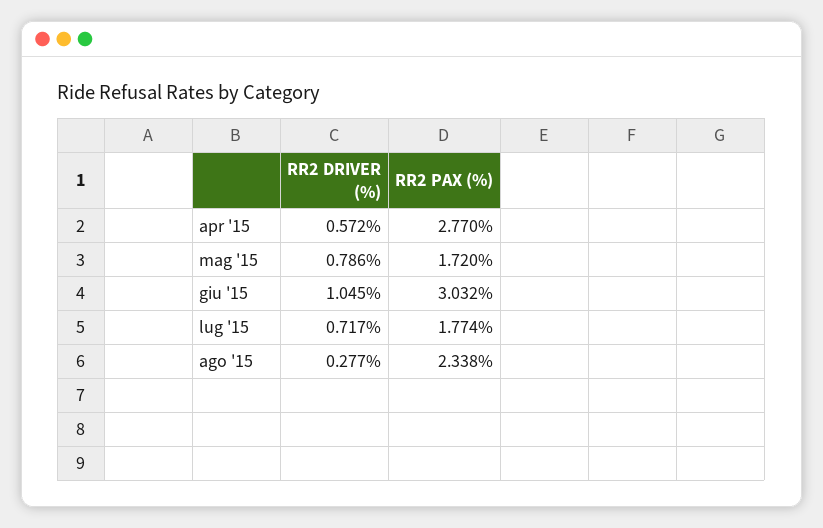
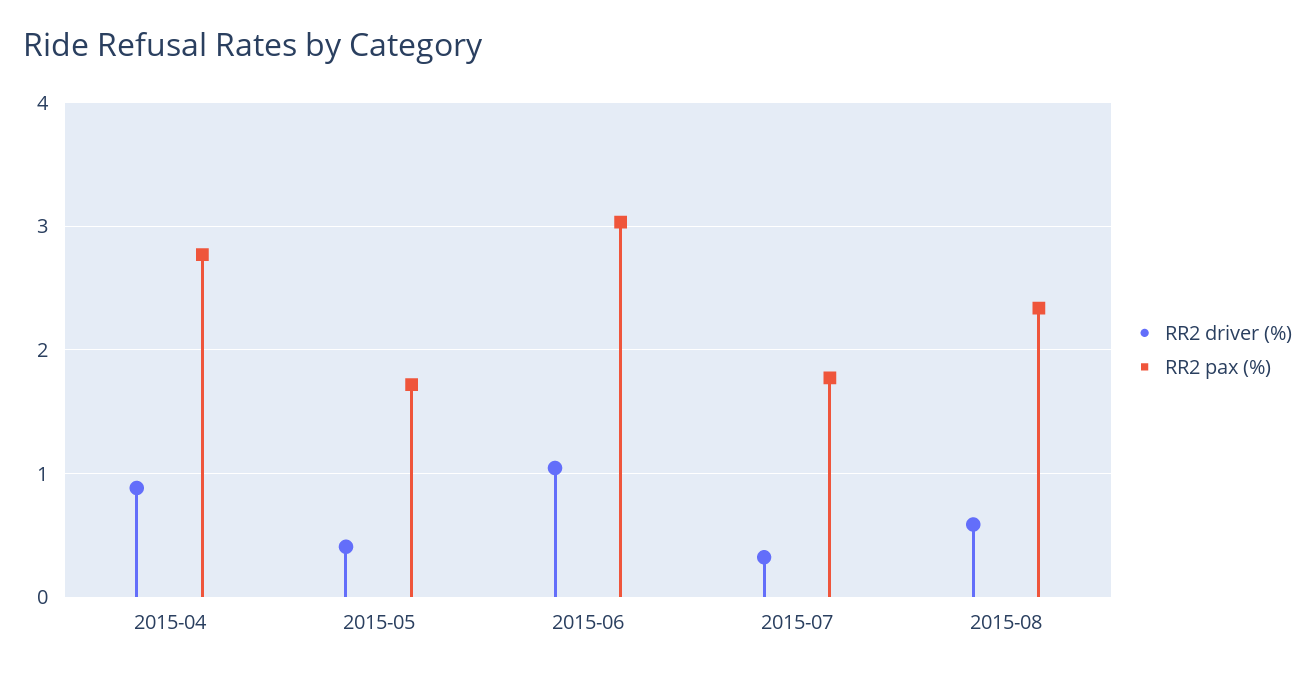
RR2 DRIVER (%), apr '15: 0.572 -> 0.9
RR2 DRIVER (%), mag '15: 0.786 -> 0.4
RR2 DRIVER (%), lug '15: 0.717 -> 0.3
RR2 DRIVER (%), ago '15: 0.277 -> 0.6

